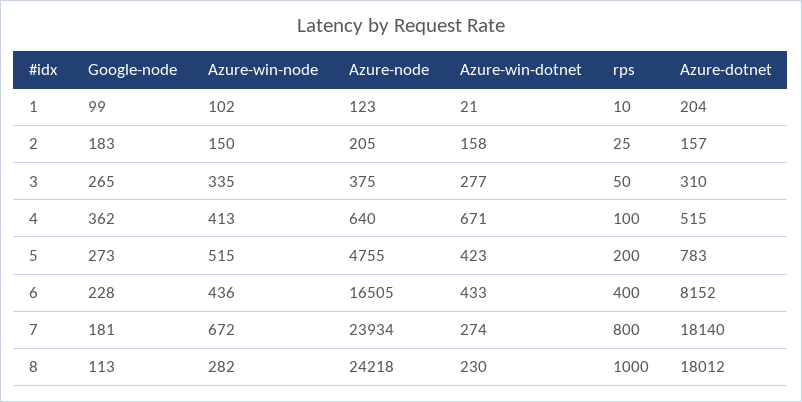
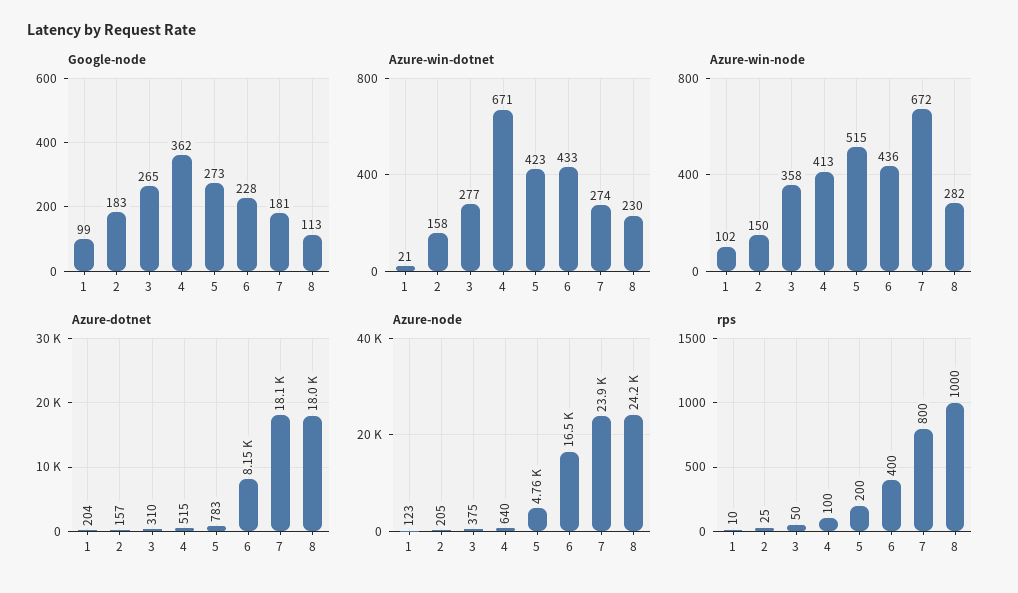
Azure-win-node, 3: 335 -> 358

